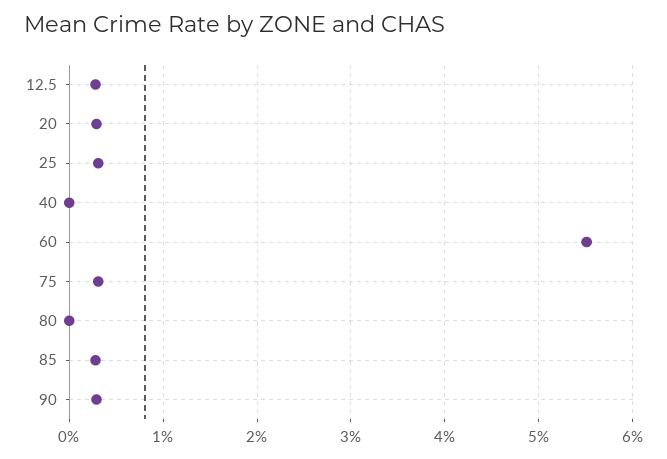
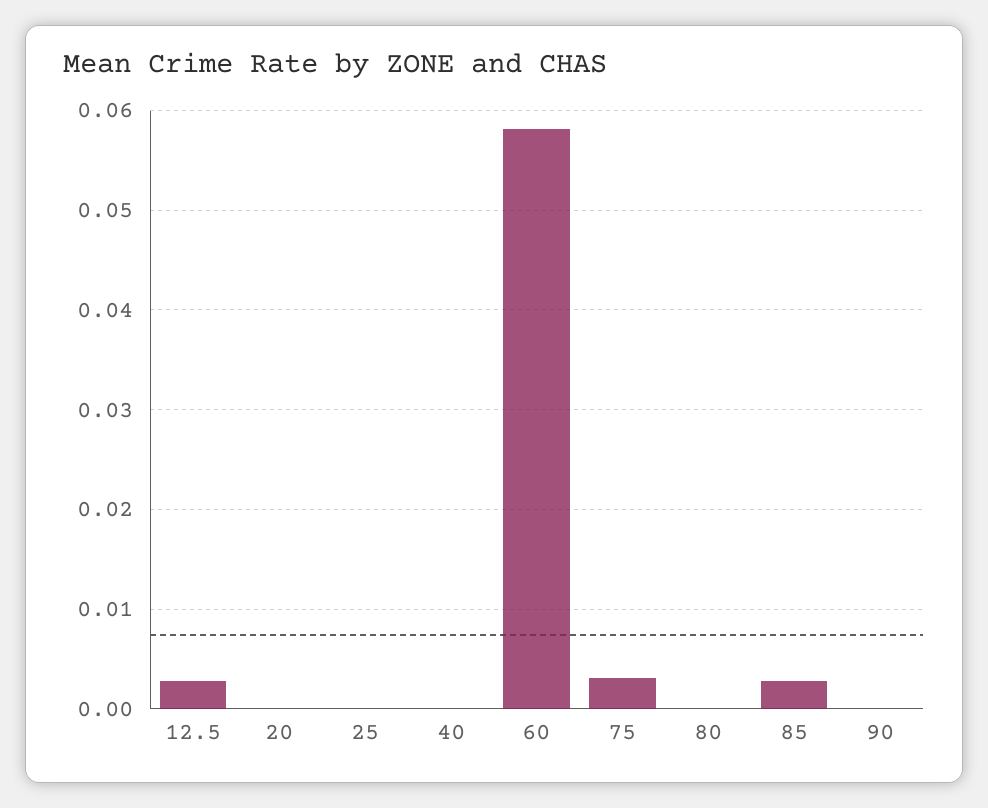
20: 0.003 -> 0
25: 0.003 -> 0
60: 0.055 -> 0.058
90: 0.003 -> 0

